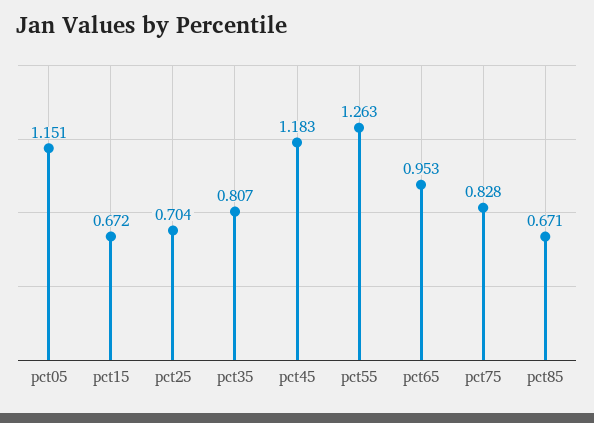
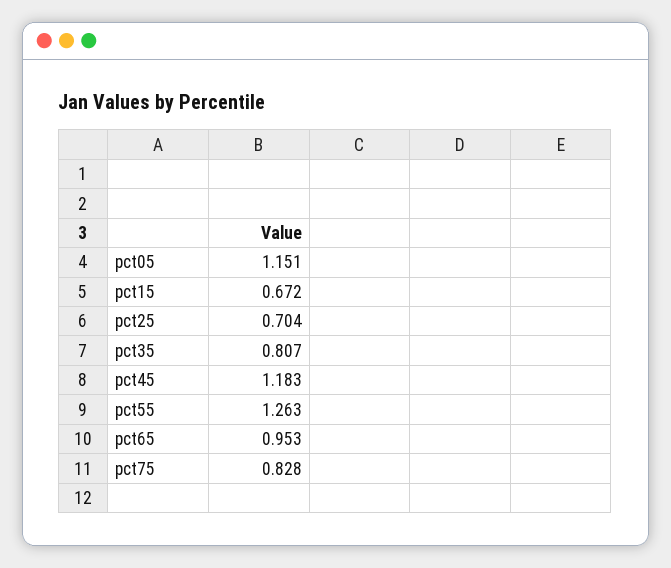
pct85: 0.671 -> none

